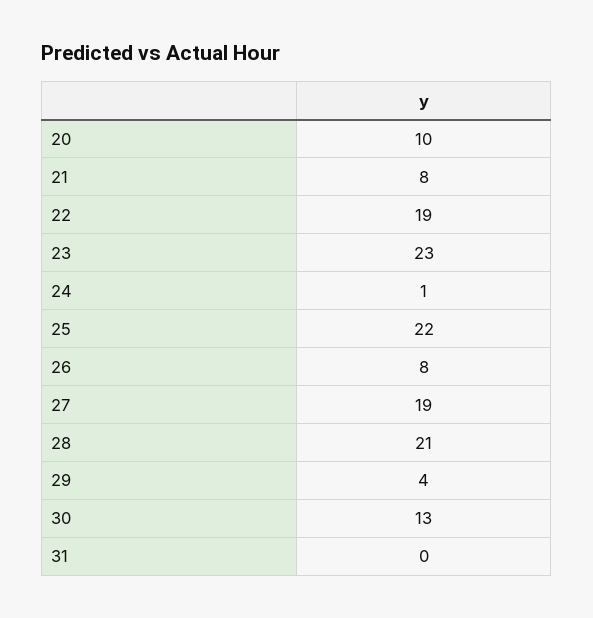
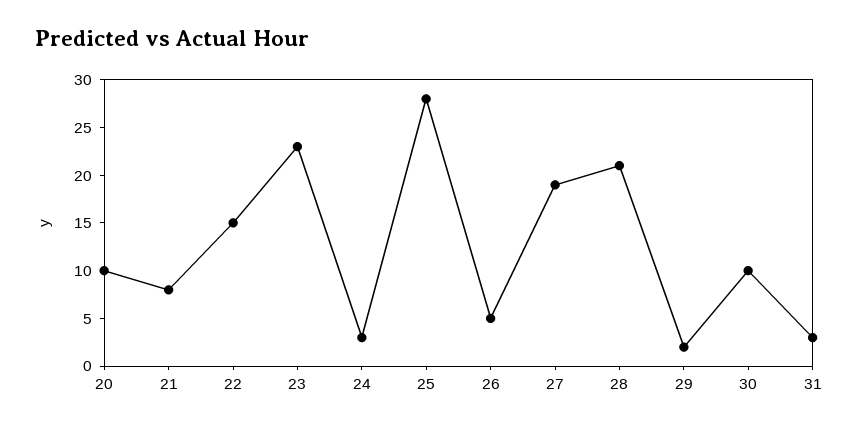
22: 19 -> 15
24: 1 -> 3
25: 22 -> 28
26: 8 -> 5
29: 4 -> 2
30: 13 -> 10
31: 0 -> 3

